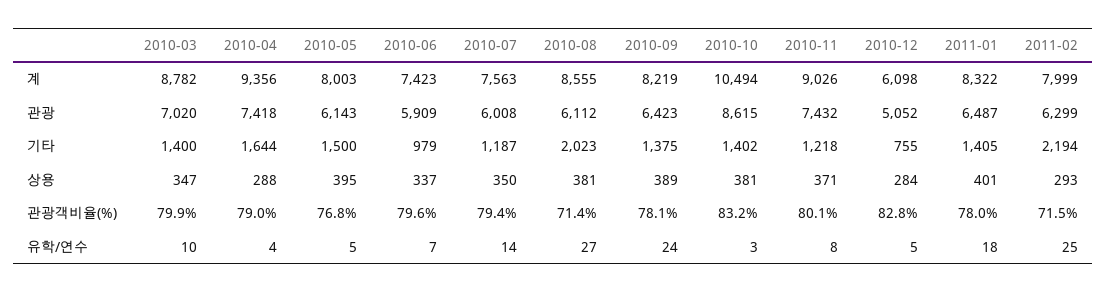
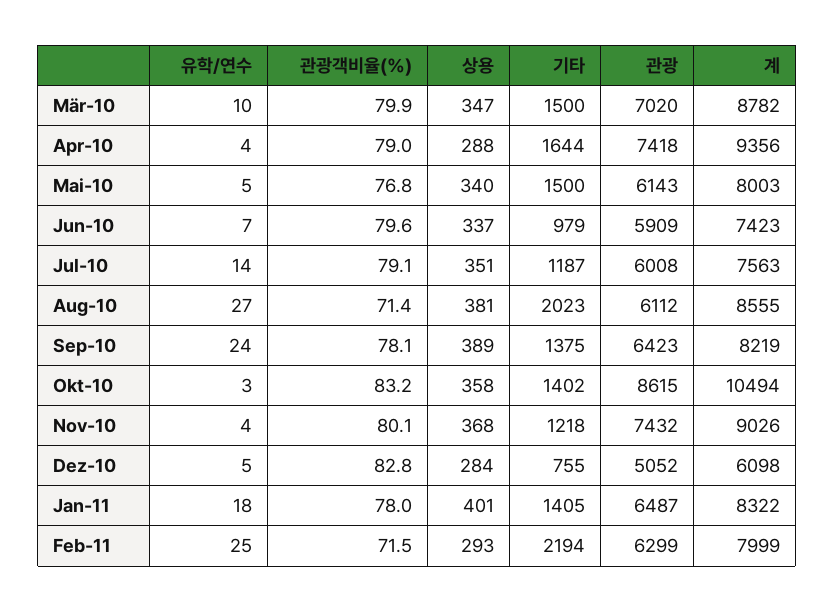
2010-03, 기타: 1400 -> 1500
2010-05, 상용: 395 -> 340
2010-07, 상용: 350 -> 351
2010-10, 상용: 381 -> 358
2010-11, 상용: 371 -> 368
2010-07, 관광객비율(%): 79.4 -> 79.1
2010-11, 유학/연수: 8 -> 4

